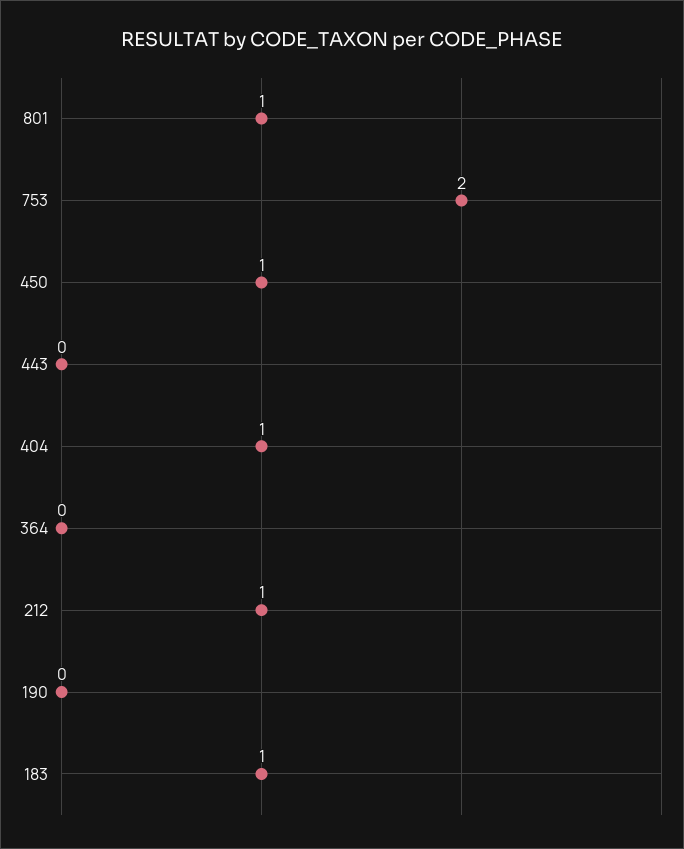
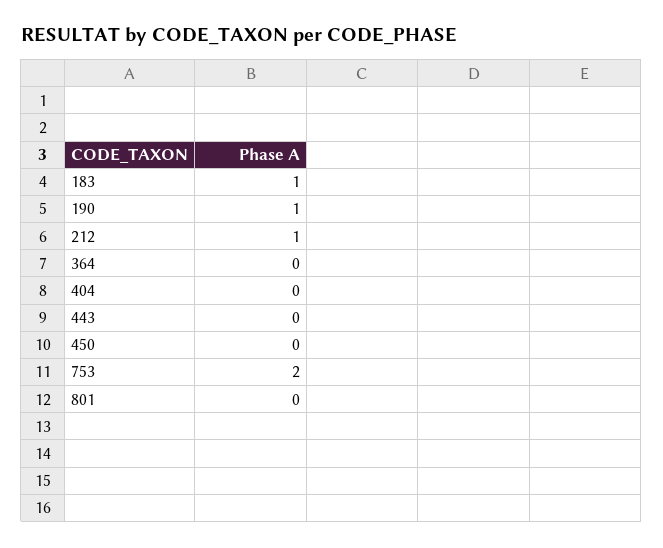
801: 1 -> 0
450: 1 -> 0
404: 1 -> 0
190: 0 -> 1

